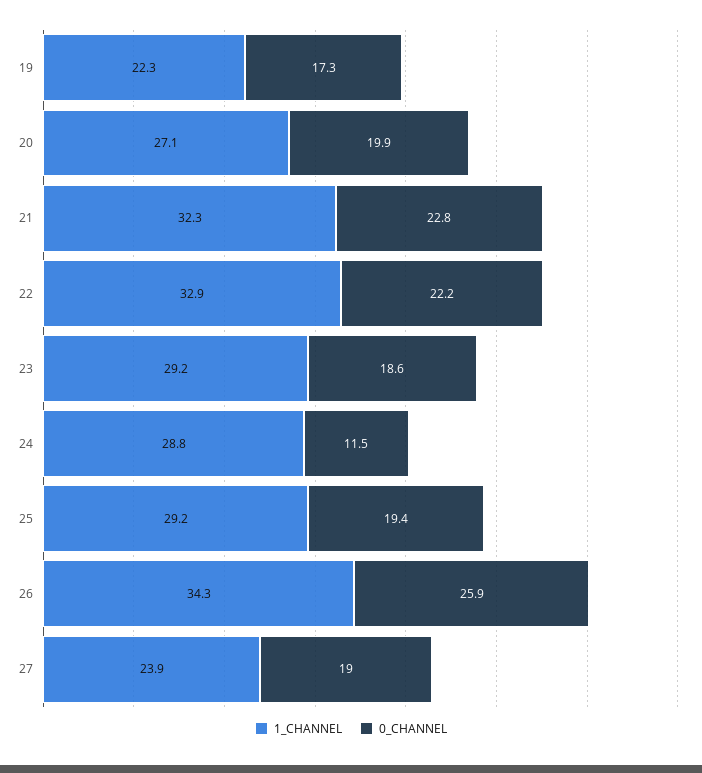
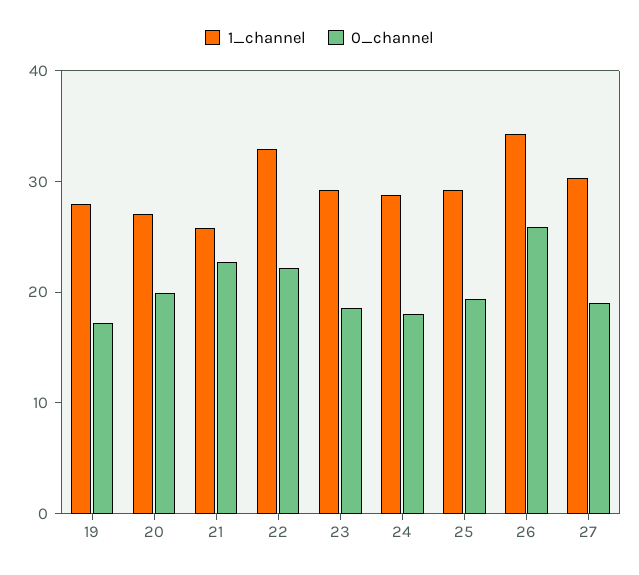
1_CHANNEL, 19: 22.3 -> 28
1_CHANNEL, 21: 32.3 -> 26
0_CHANNEL, 24: 11.5 -> 18
1_CHANNEL, 27: 23.9 -> 30

